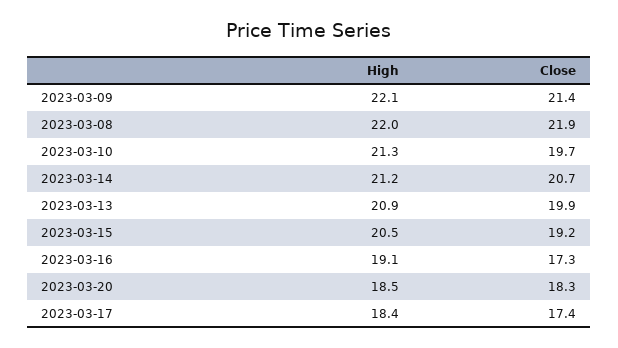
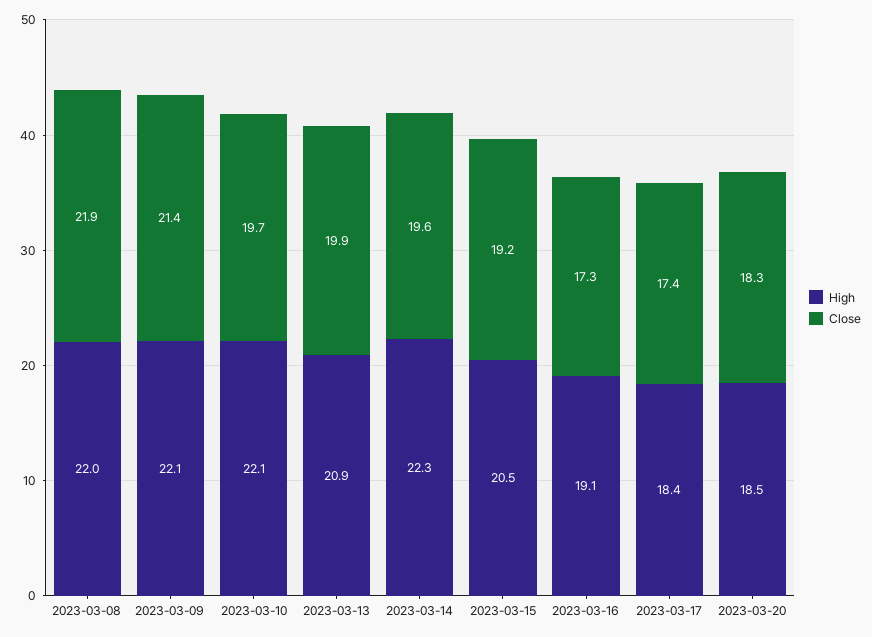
High, 2023-03-10: 21.3 -> 22.1
High, 2023-03-14: 21.2 -> 22.3
Close, 2023-03-14: 20.7 -> 19.6

